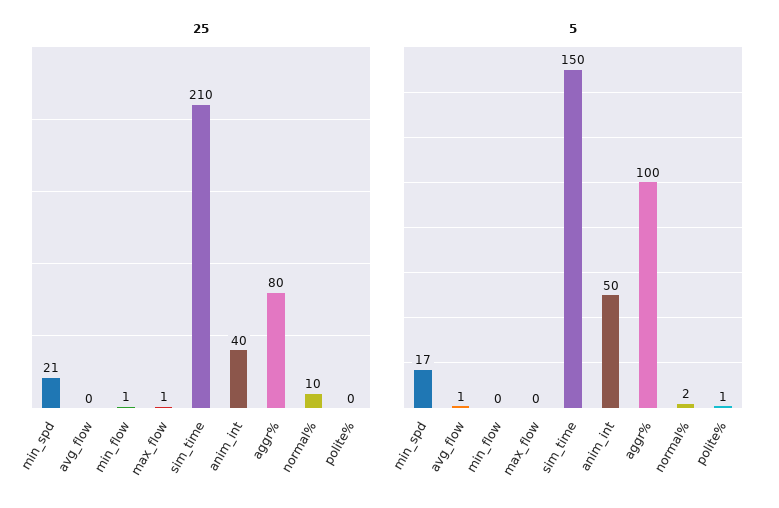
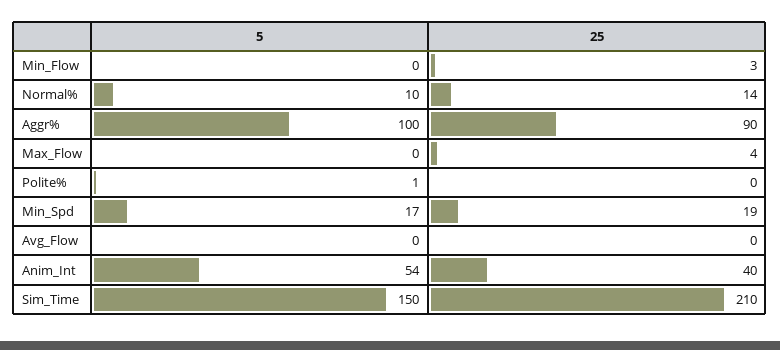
25, min_spd: 21 -> 19
25, min_flow: 1 -> 3
25, max_flow: 1 -> 4
25, aggr%: 80 -> 90
25, normal%: 10 -> 14
5, avg_flow: 1 -> 0
5, anim_int: 50 -> 54
5, normal%: 2 -> 10

